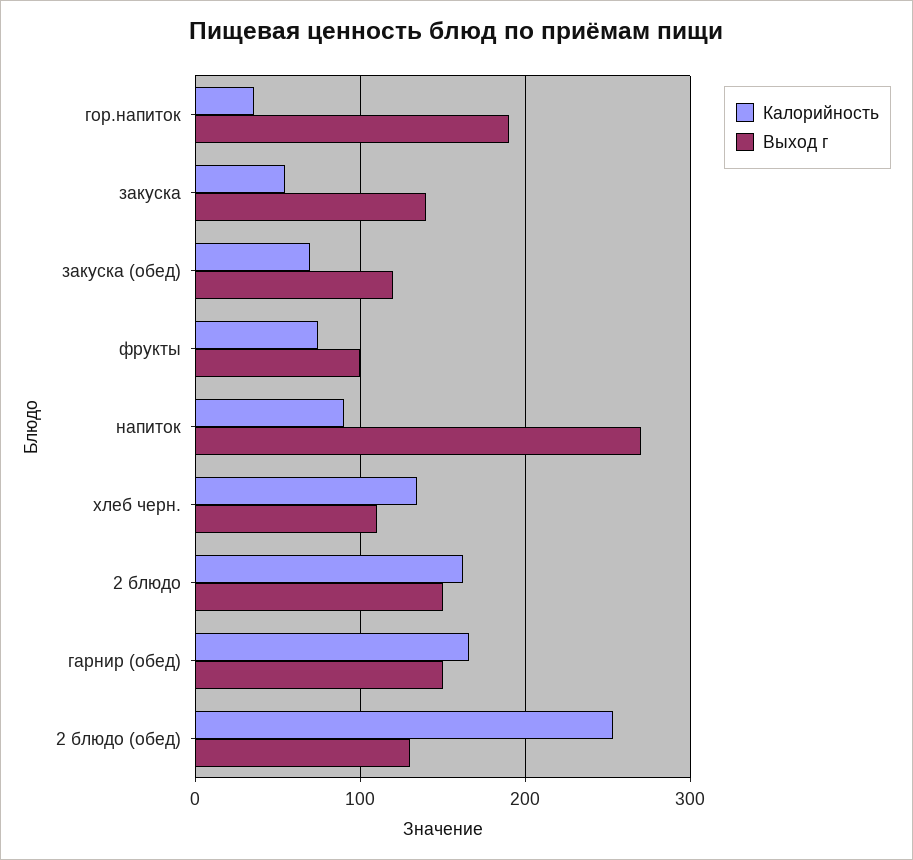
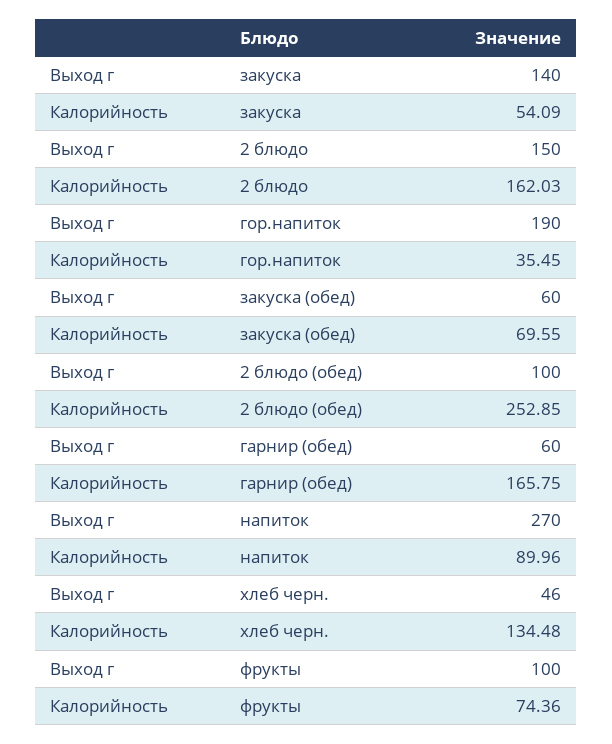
Выход г, закуска (обед): 120 -> 60
Выход г, хлеб черн.: 110 -> 46
Выход г, гарнир (обед): 150 -> 60
Выход г, 2 блюдо (обед): 130 -> 100

